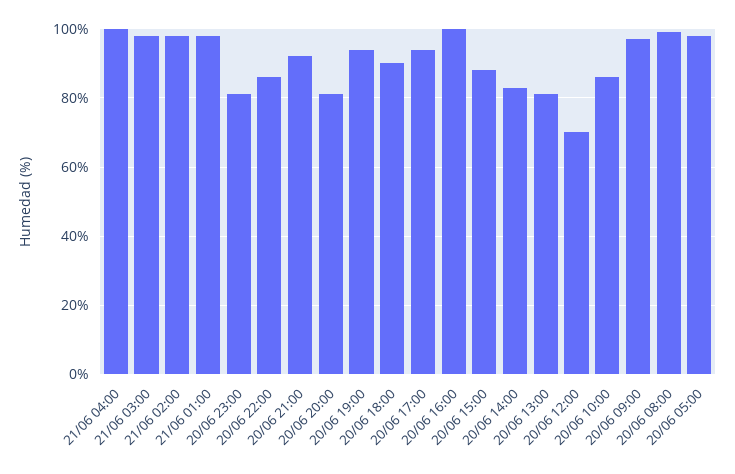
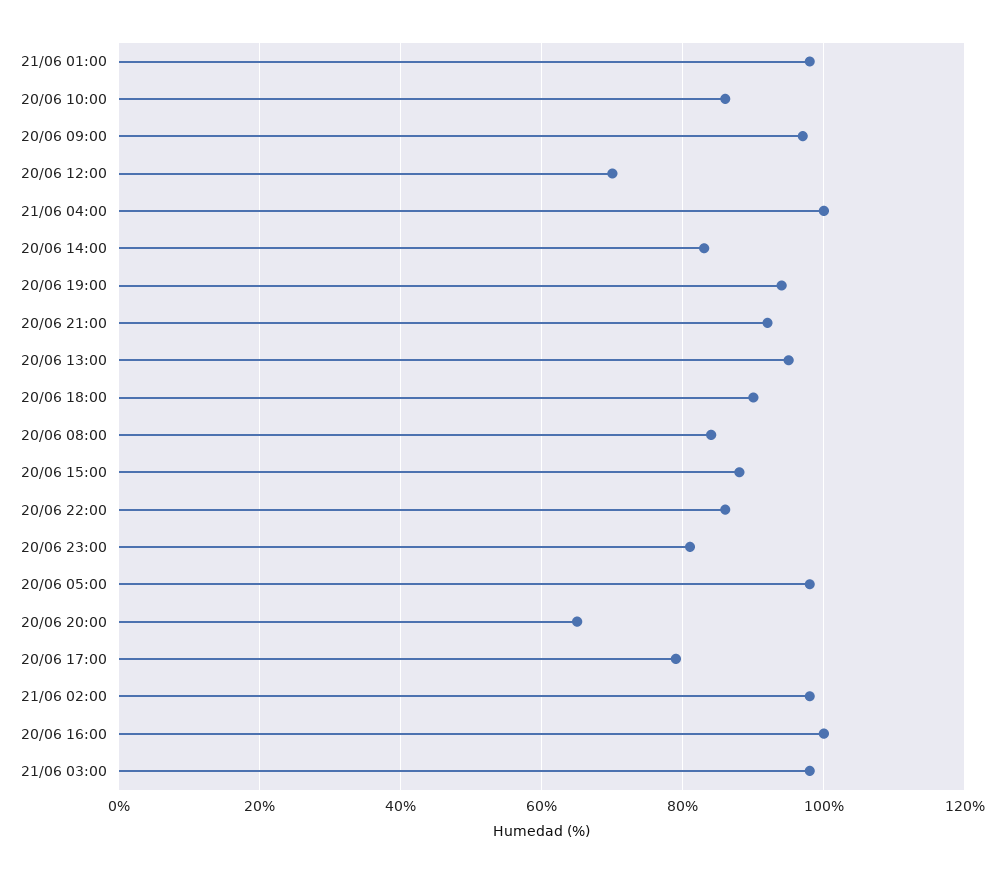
20/06 20:00: 80 -> 65
20/06 17:00: 95 -> 80
20/06 13:00: 80 -> 95
20/06 08:00: 100 -> 85

